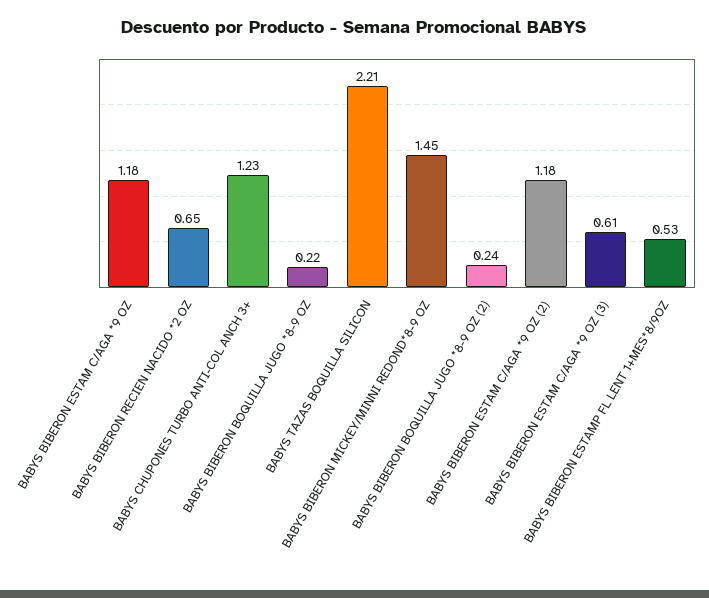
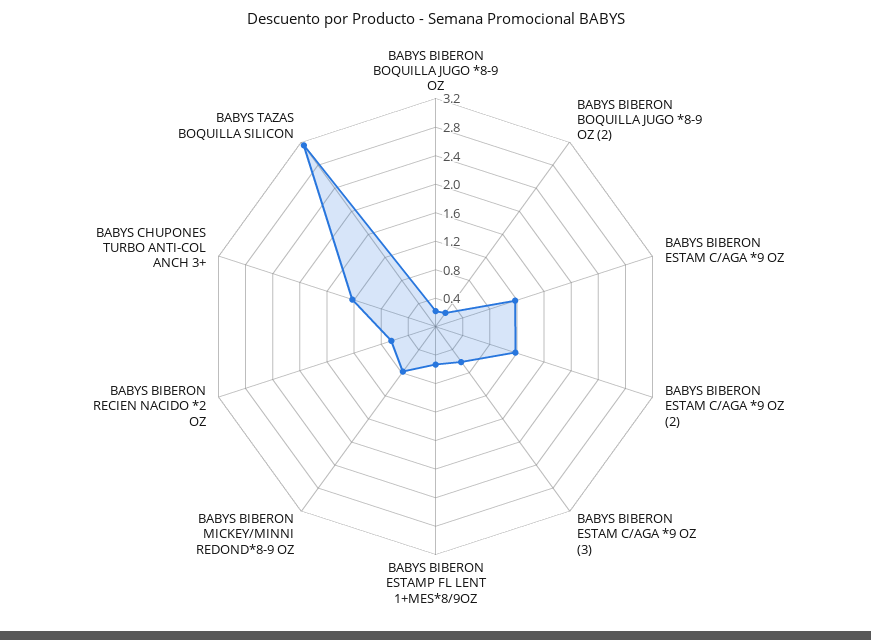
BABYS TAZAS BOQUILLA SILICON: 2.21 -> 3.2
BABYS BIBERON MICKEY/MINNI REDOND*8-9 OZ: 1.45 -> 0.8

